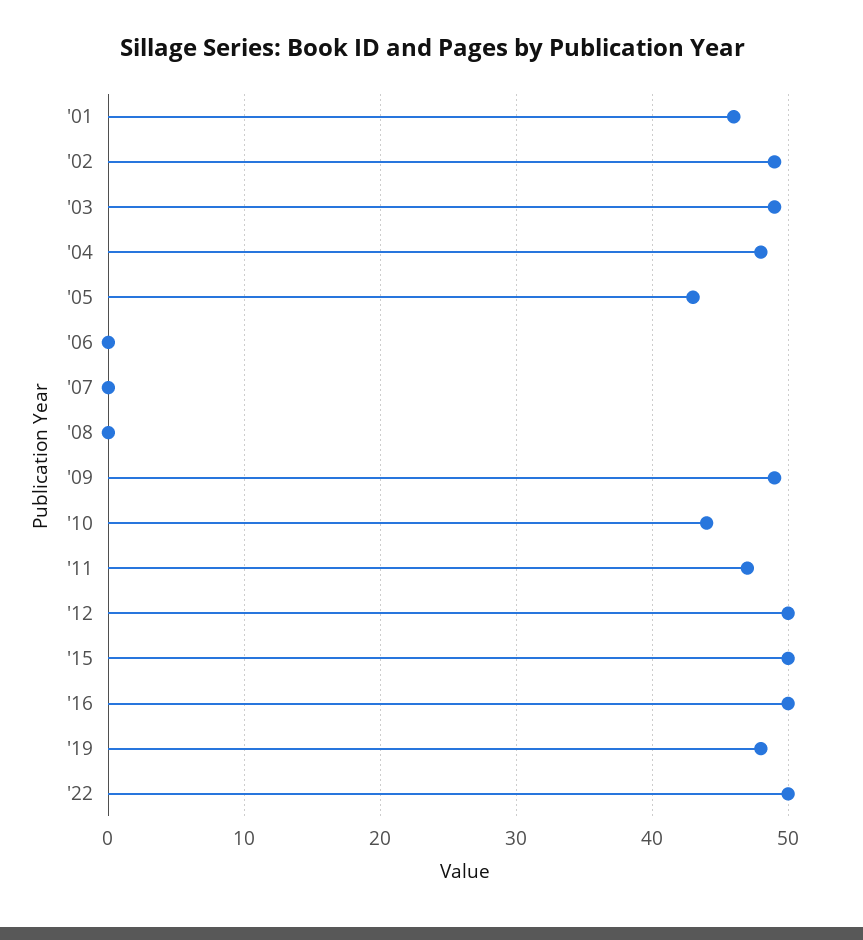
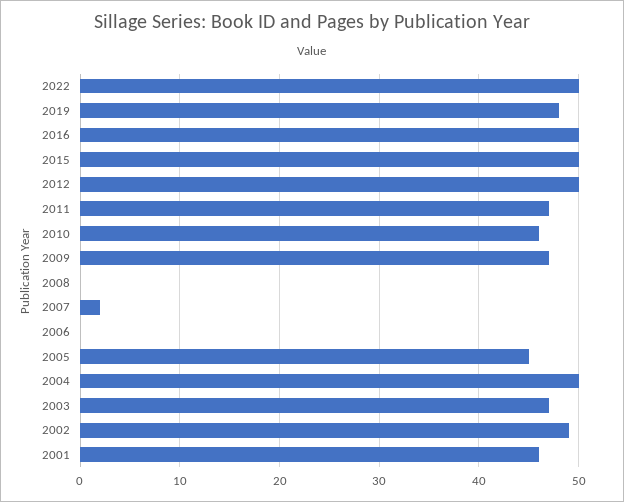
'03: 49 -> 47
'04: 48 -> 50
'05: 43 -> 45
'07: 0 -> 2
'09: 49 -> 47
'10: 44 -> 46

